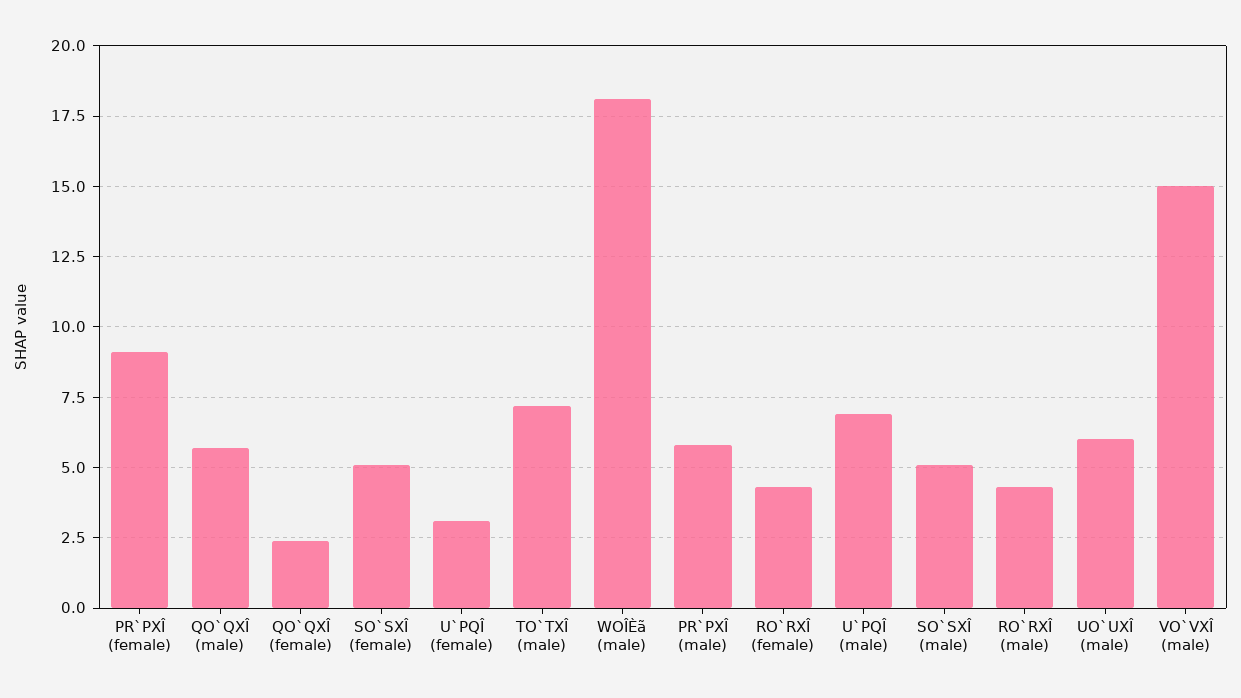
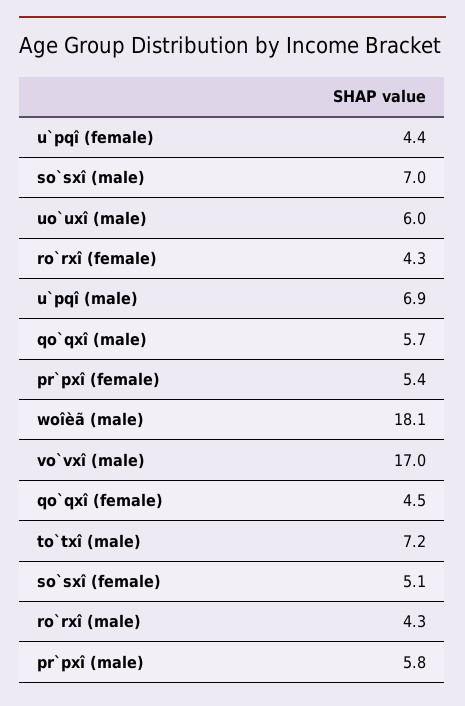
PR`PXÎ (female): 9 -> 5.4
QO`QXÎ (female): 2.5 -> 4.5
U`PQÎ (female): 3 -> 4.4
SO`SXÎ (male): 5 -> 7
VO`VXÎ (male): 15 -> 17

